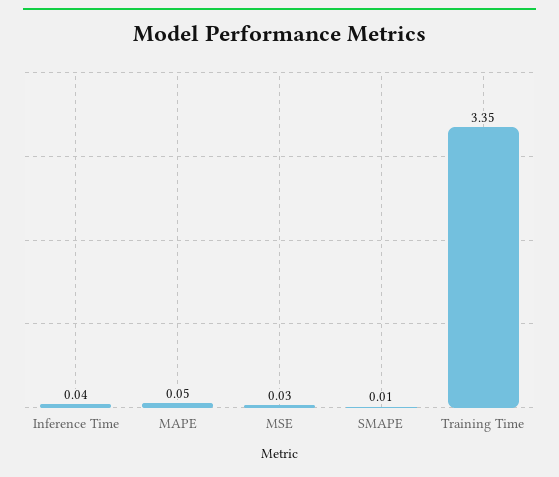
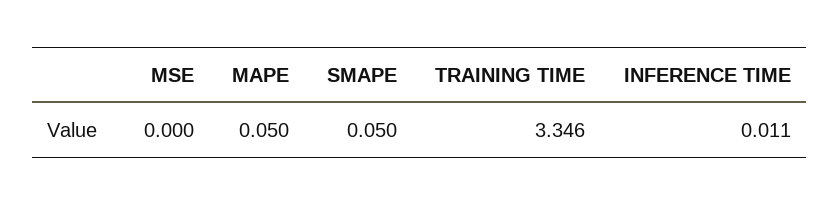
Inference Time: 0.04 -> 0.011
MSE: 0.03 -> 0
SMAPE: 0.01 -> 0.05

